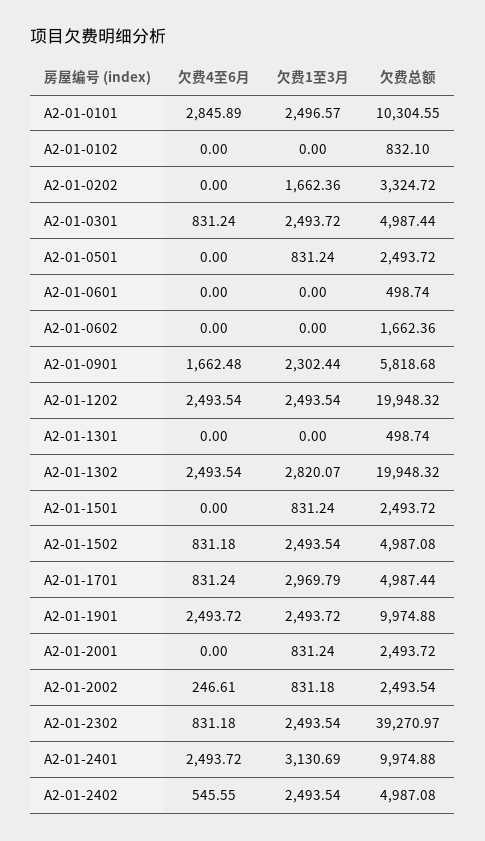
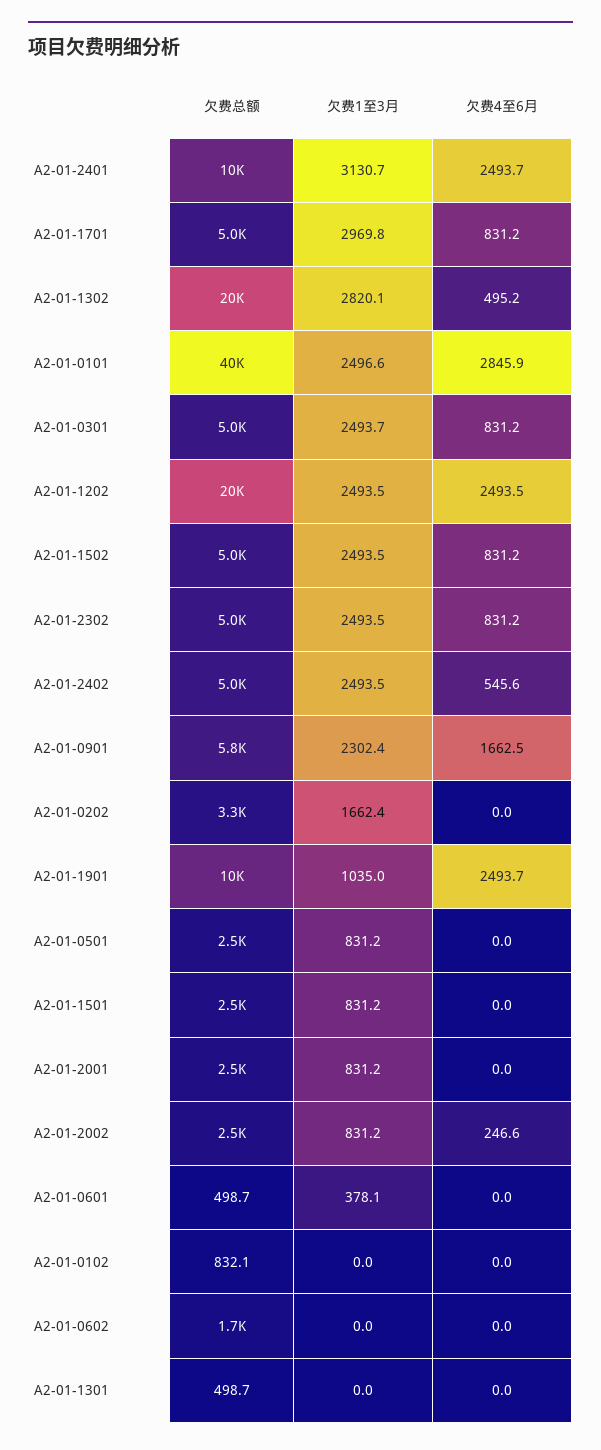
欠费总额, A2-01-0101: 10304.55 -> 40000
欠费1至3月, A2-01-0601: 0 -> 378.1
欠费4至6月, A2-01-1302: 2493.54 -> 495.2
欠费1至3月, A2-01-1901: 2493.72 -> 1035
欠费总额, A2-01-2302: 39270.97 -> 5000

